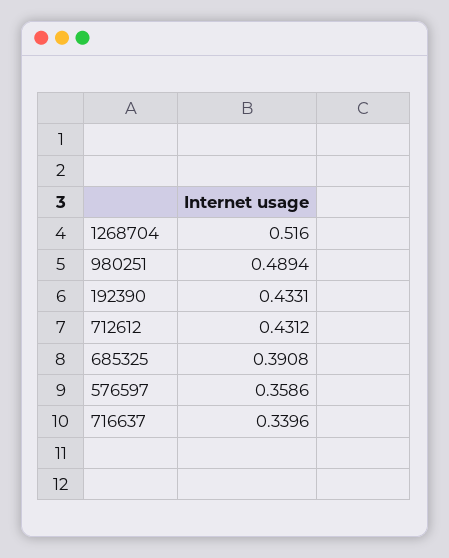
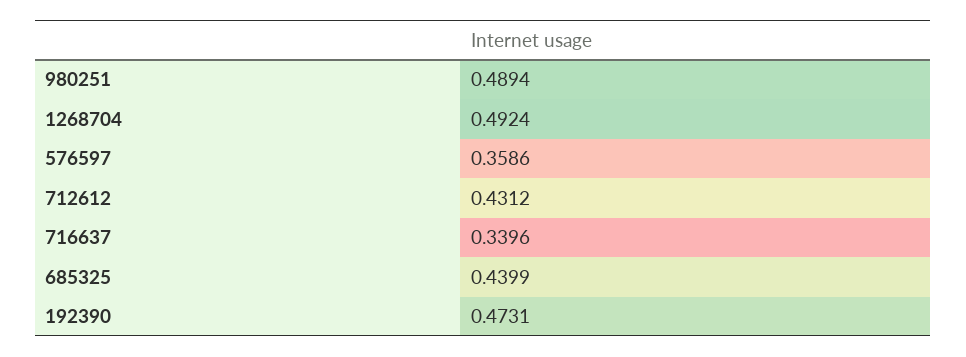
1268704: 0.516 -> 0.4924
192390: 0.4331 -> 0.4731
685325: 0.3908 -> 0.4399

